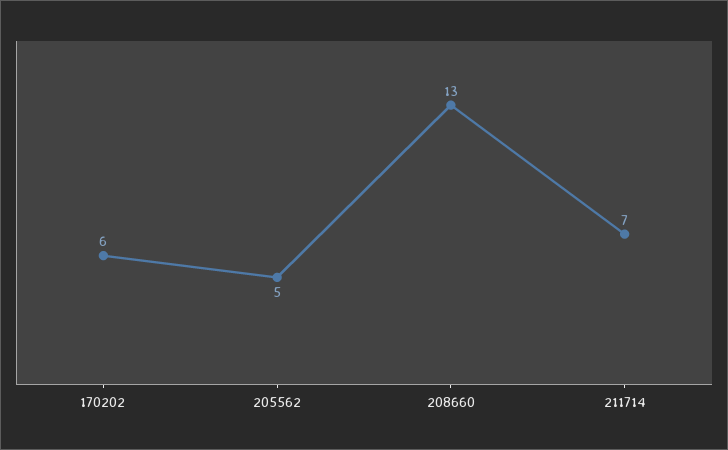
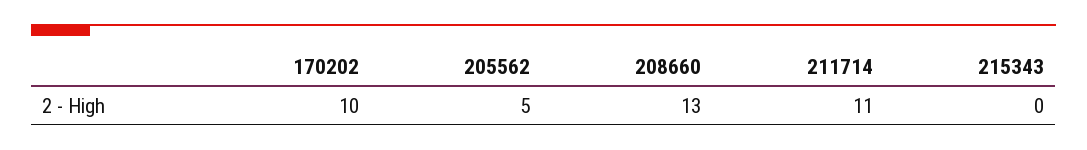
170202: 6 -> 10
211714: 7 -> 11
215343: none -> 0

